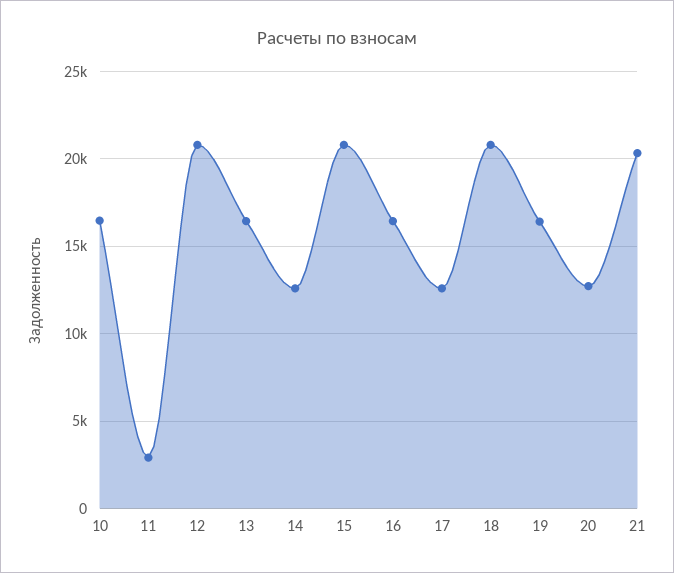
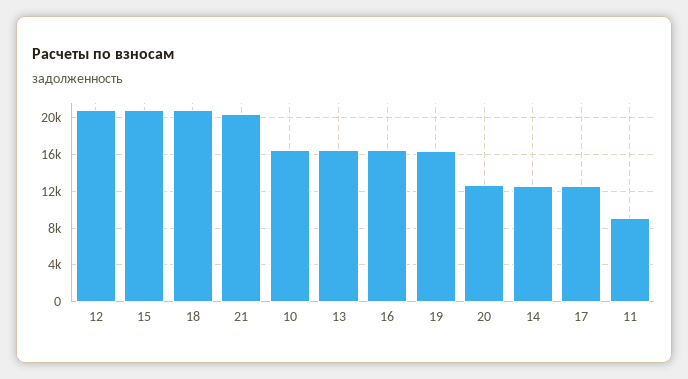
11: 3000 -> 9000

